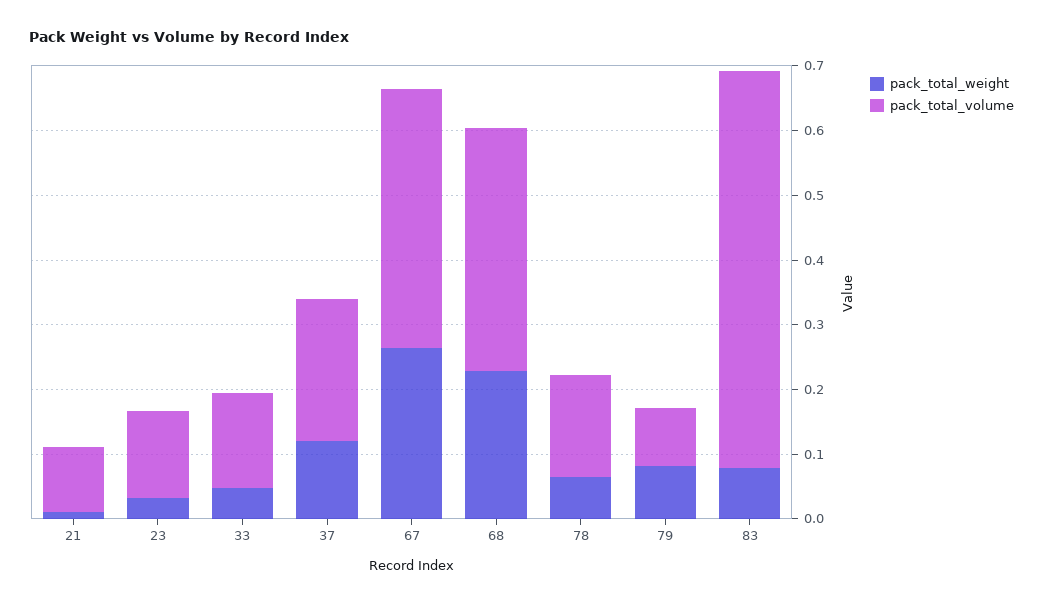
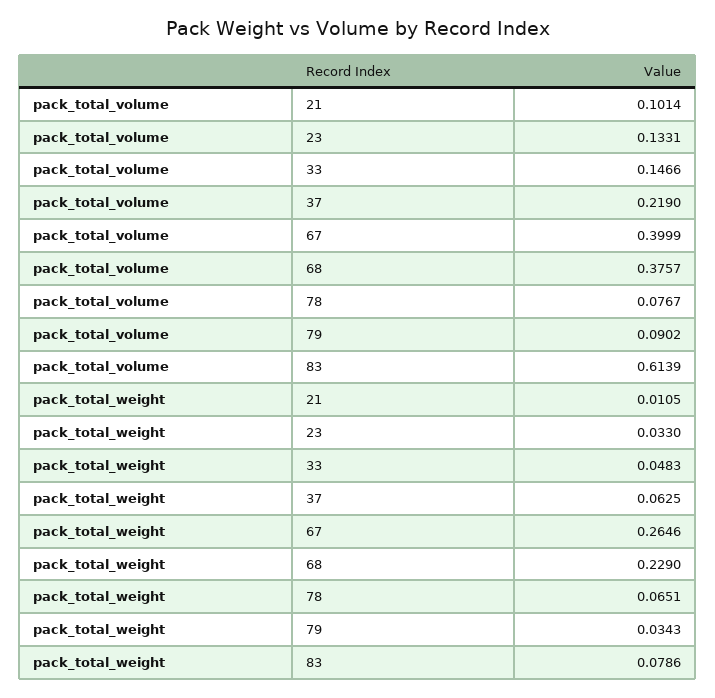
pack_total_weight, 37: 0.12 -> 0.0625
pack_total_volume, 78: 0.16 -> 0.0767
pack_total_weight, 79: 0.08 -> 0.0343

